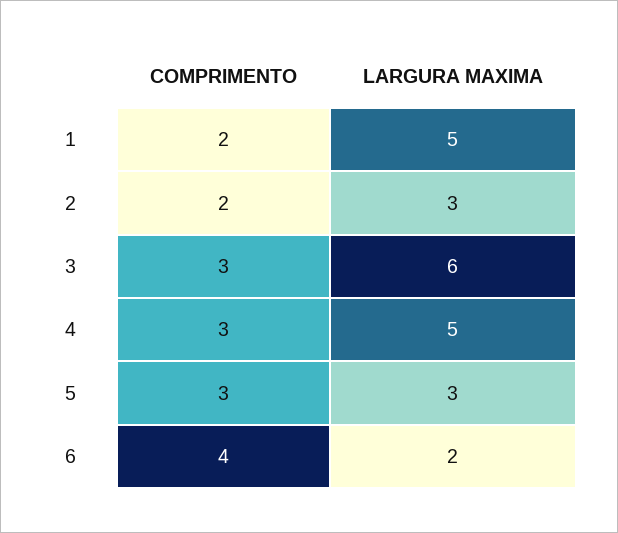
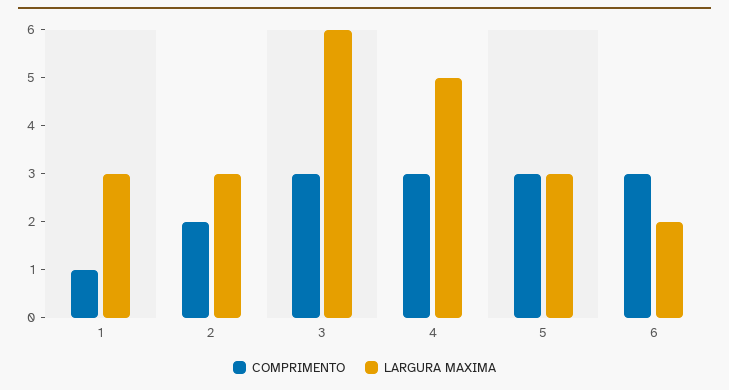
COMPRIMENTO, 1: 2 -> 1
LARGURA MAXIMA, 1: 5 -> 3
COMPRIMENTO, 6: 4 -> 3

